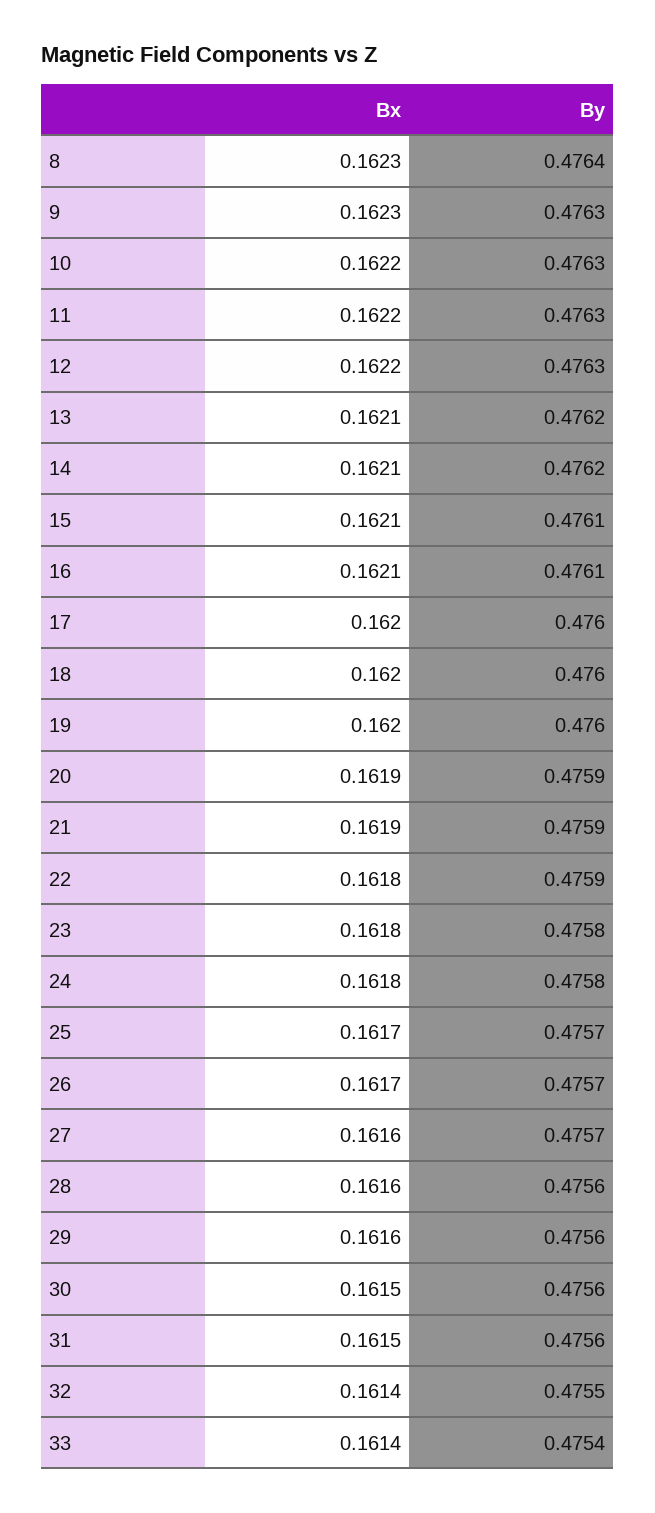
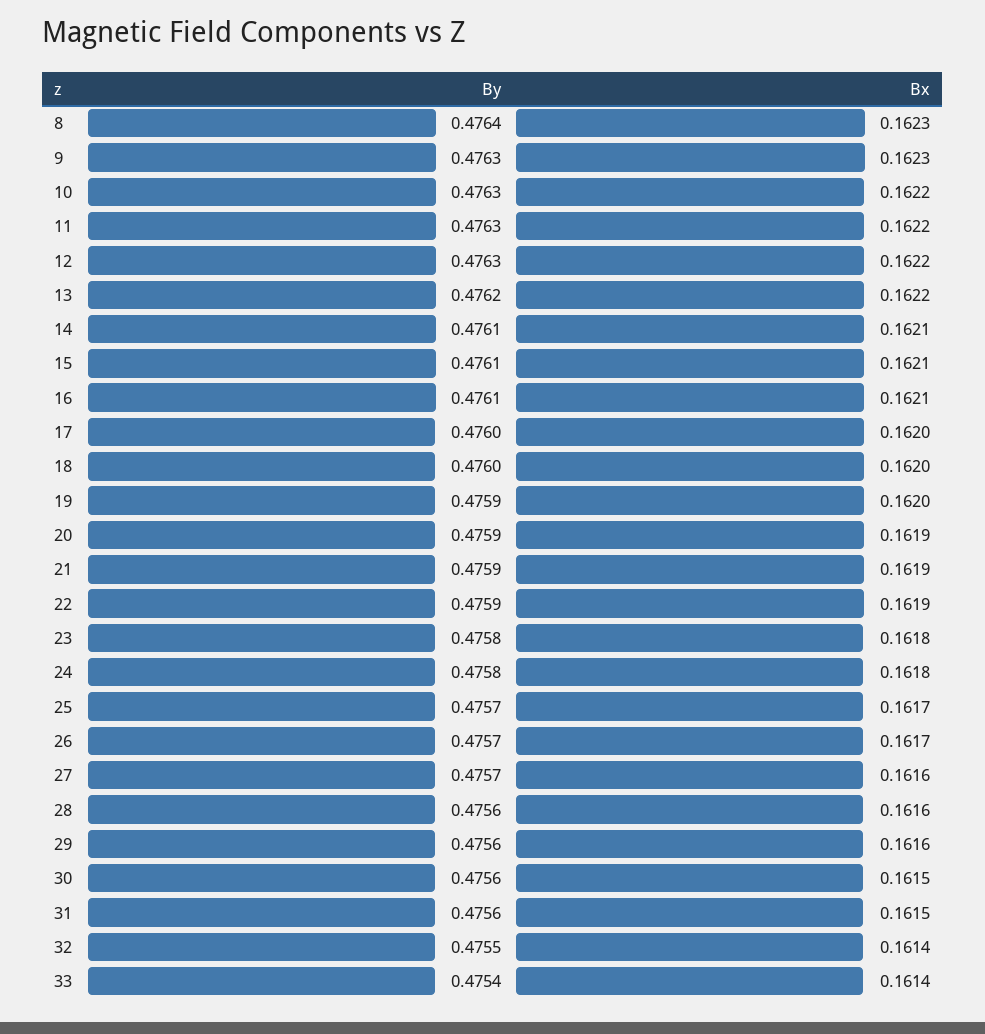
Bx, 13: 0.1621 -> 0.1622
By, 14: 0.4762 -> 0.4761
By, 19: 0.476 -> 0.4759
Bx, 22: 0.1618 -> 0.1619

